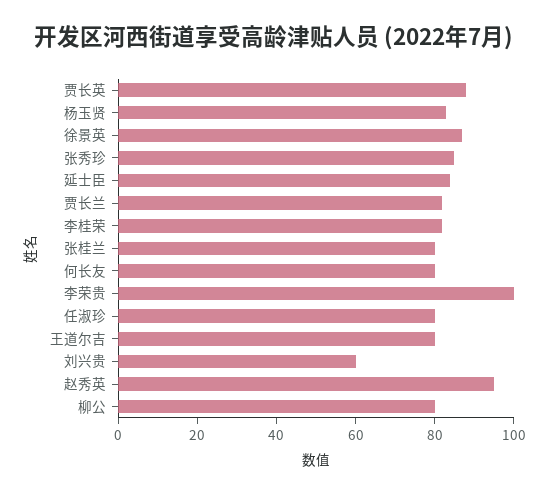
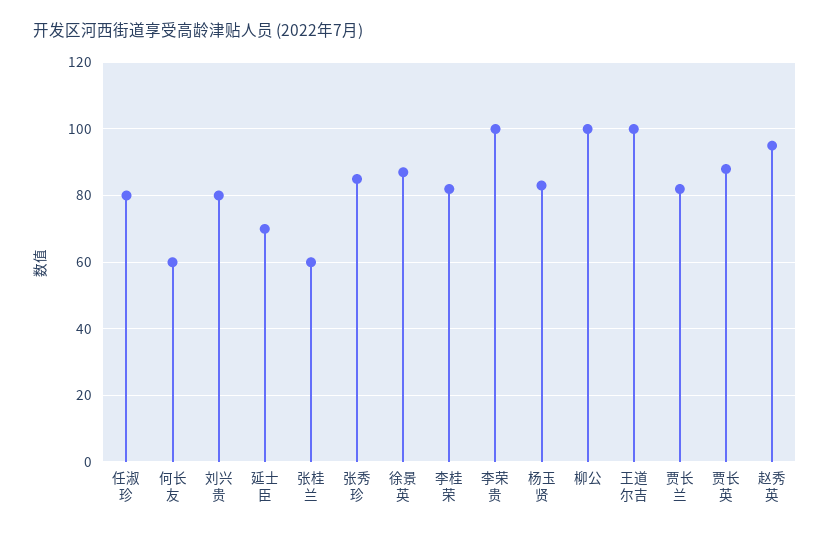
延士臣: 85 -> 70
张桂兰: 80 -> 60
何长友: 80 -> 60
王道尔吉: 80 -> 100
刘兴贵: 60 -> 80
柳公: 80 -> 100

